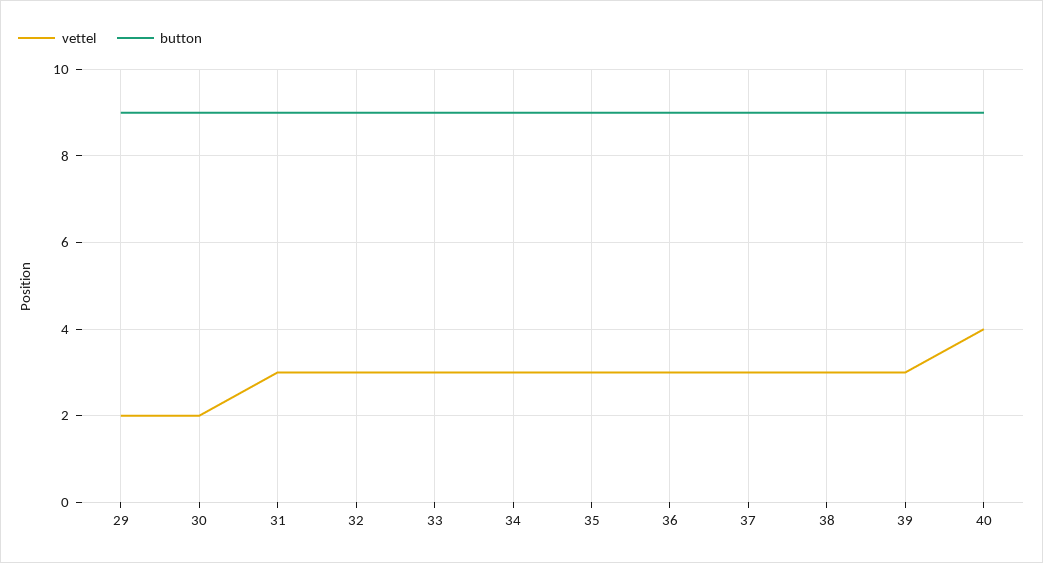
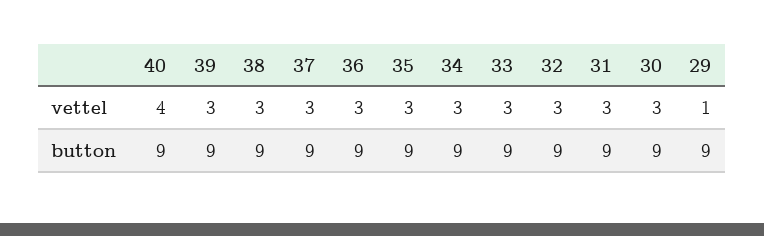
vettel, 29: 2 -> 1
vettel, 30: 2 -> 3

